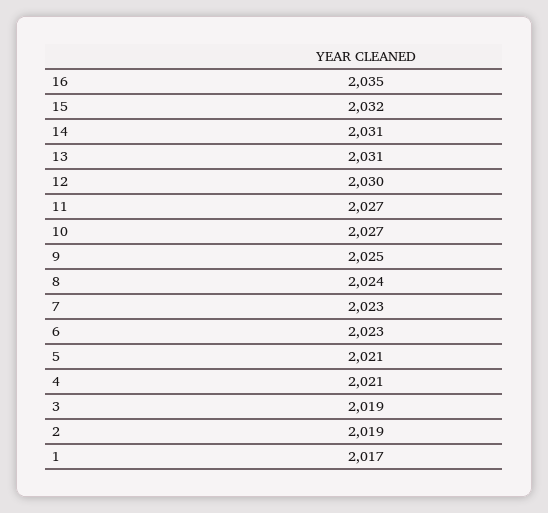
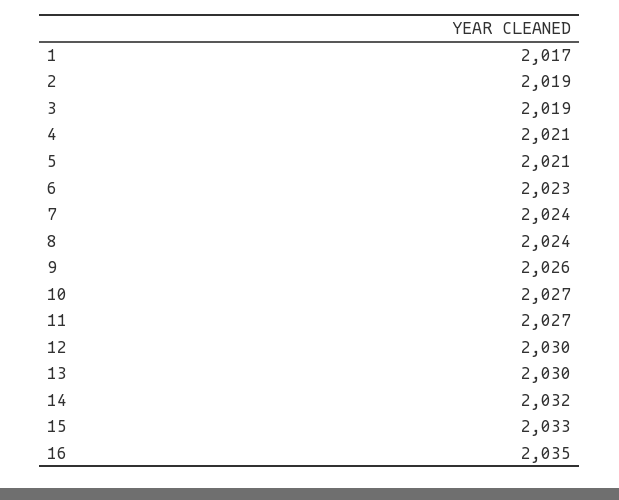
15: 2032 -> 2033
14: 2031 -> 2032
13: 2031 -> 2030
9: 2025 -> 2026
7: 2023 -> 2024

